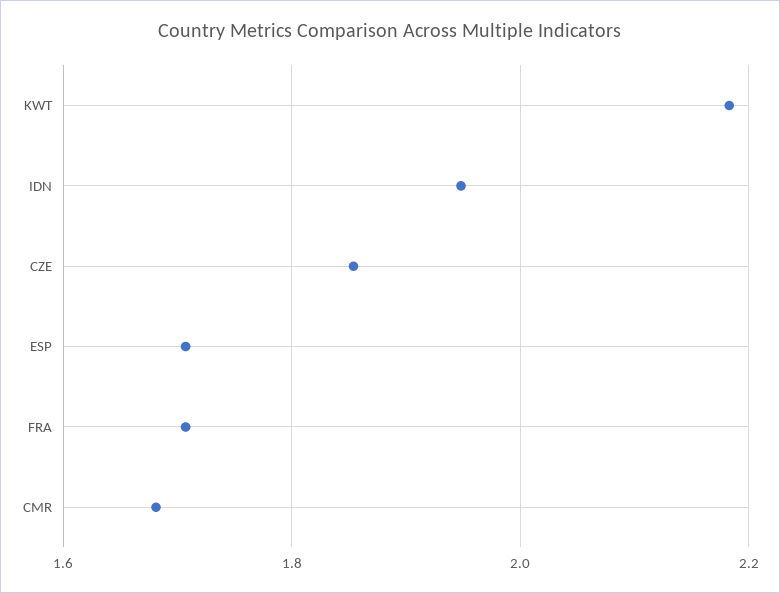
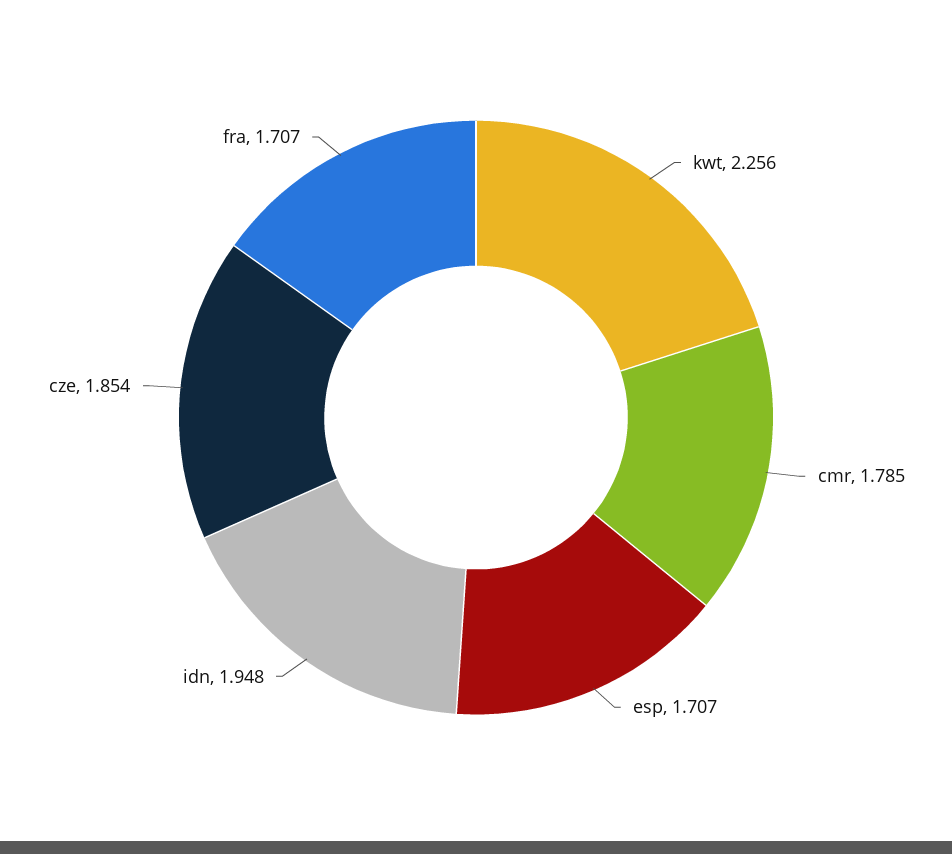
KWT: 2.18 -> 2.256
CMR: 1.68 -> 1.785

